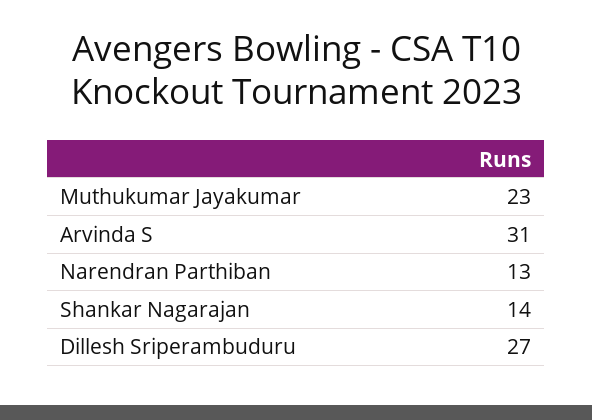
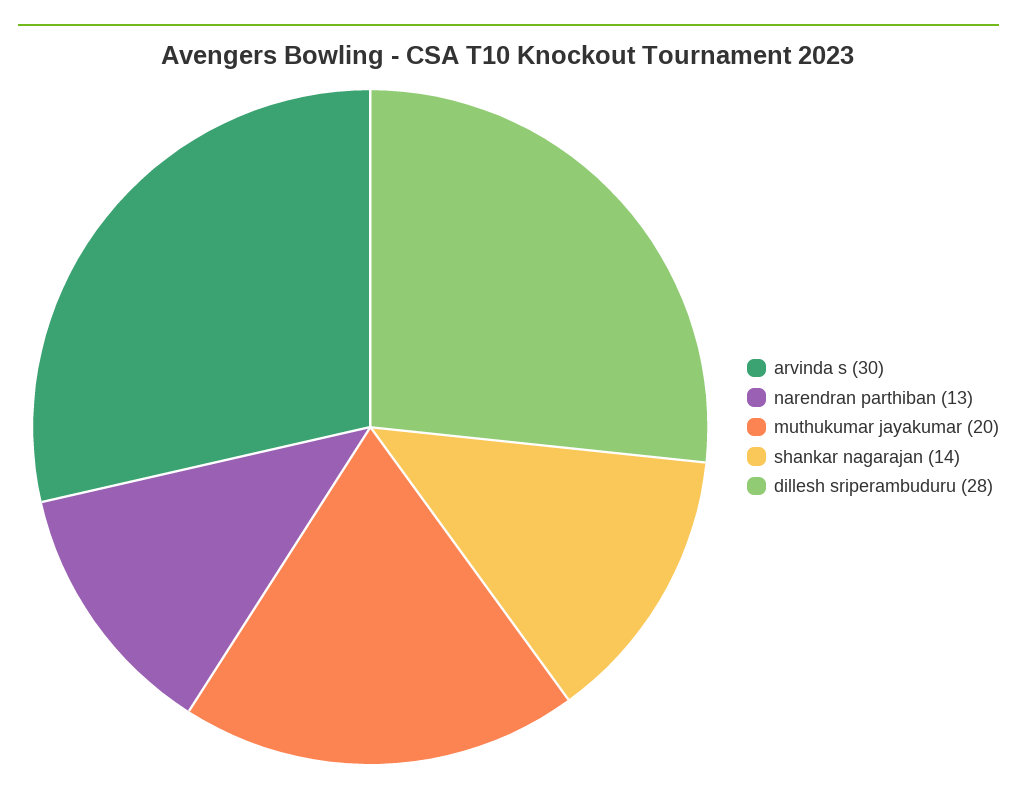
Muthukumar Jayakumar: 23 -> 20
Arvinda S: 31 -> 30
Dillesh Sriperambuduru: 27 -> 28

